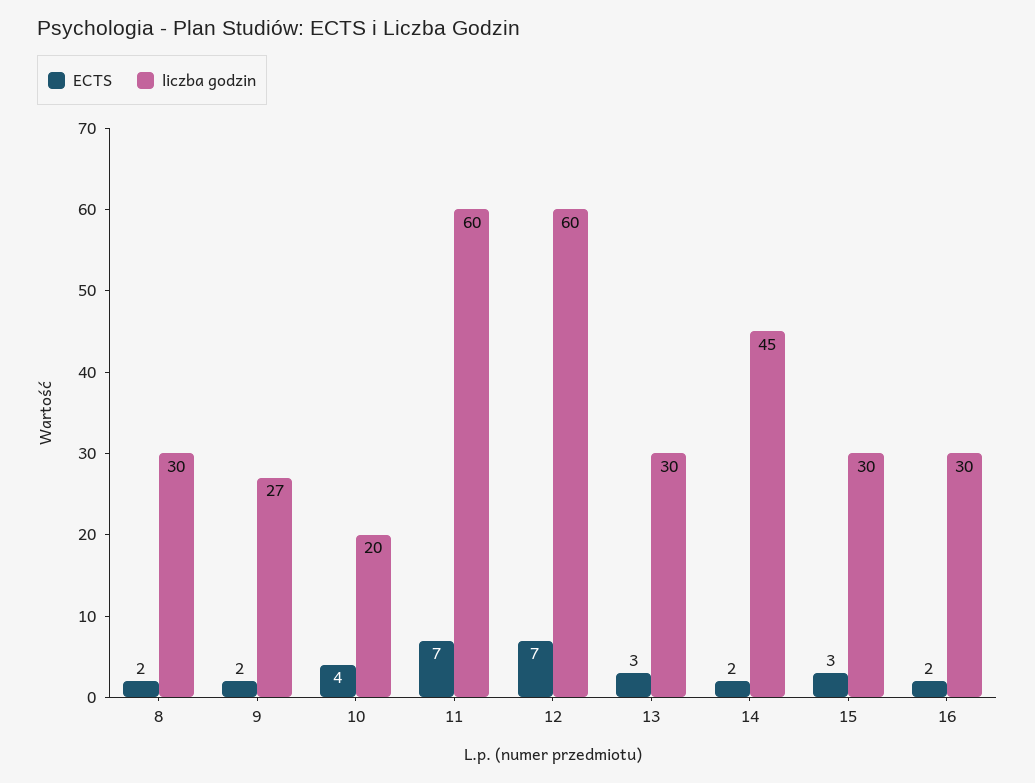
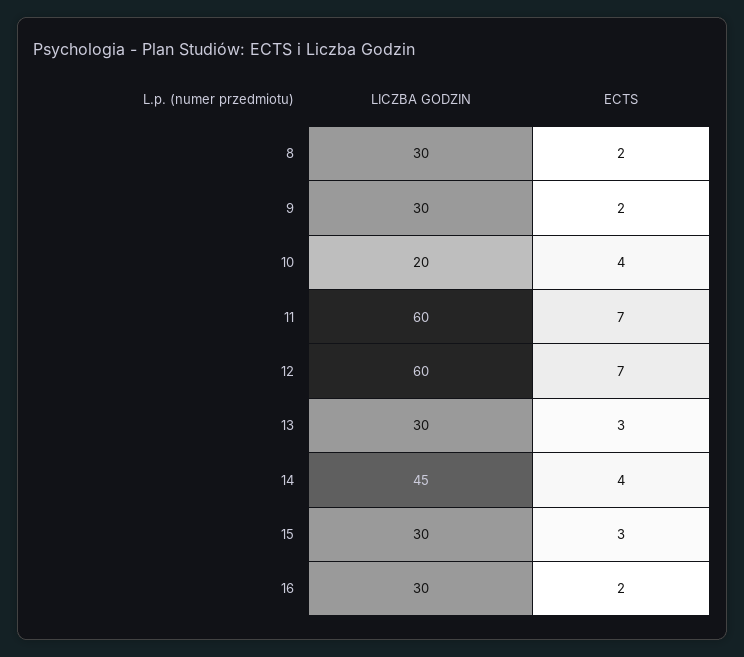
liczba godzin, 9: 27 -> 30
ECTS, 14: 2 -> 4

